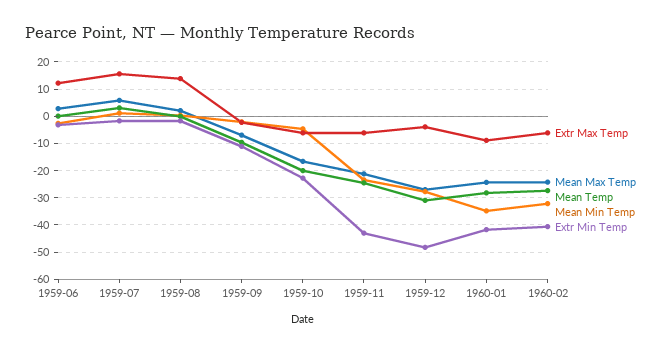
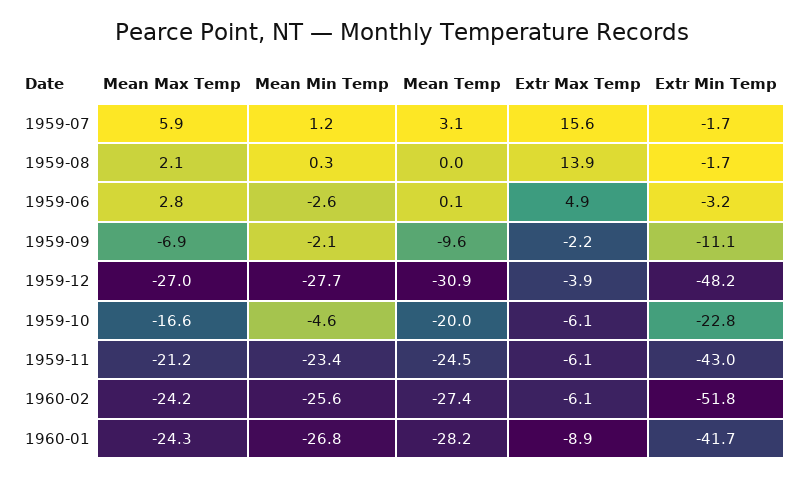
Extr Max Temp, 1959-06: 12.5 -> 4.9
Mean Min Temp, 1960-01: -35 -> -26.8
Mean Min Temp, 1960-02: -32.5 -> -25.6
Extr Min Temp, 1960-02: -40 -> -51.8

